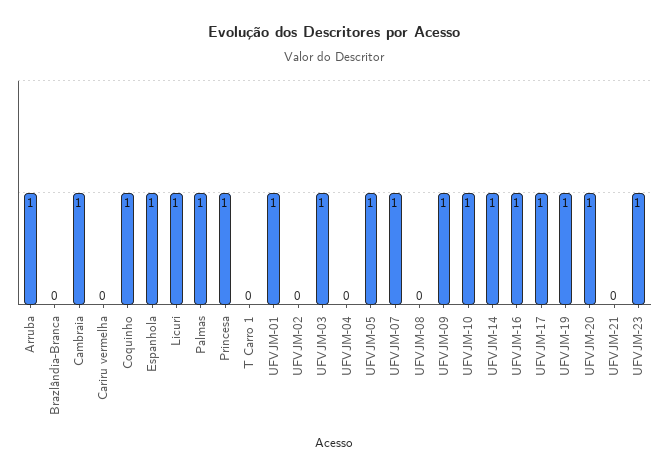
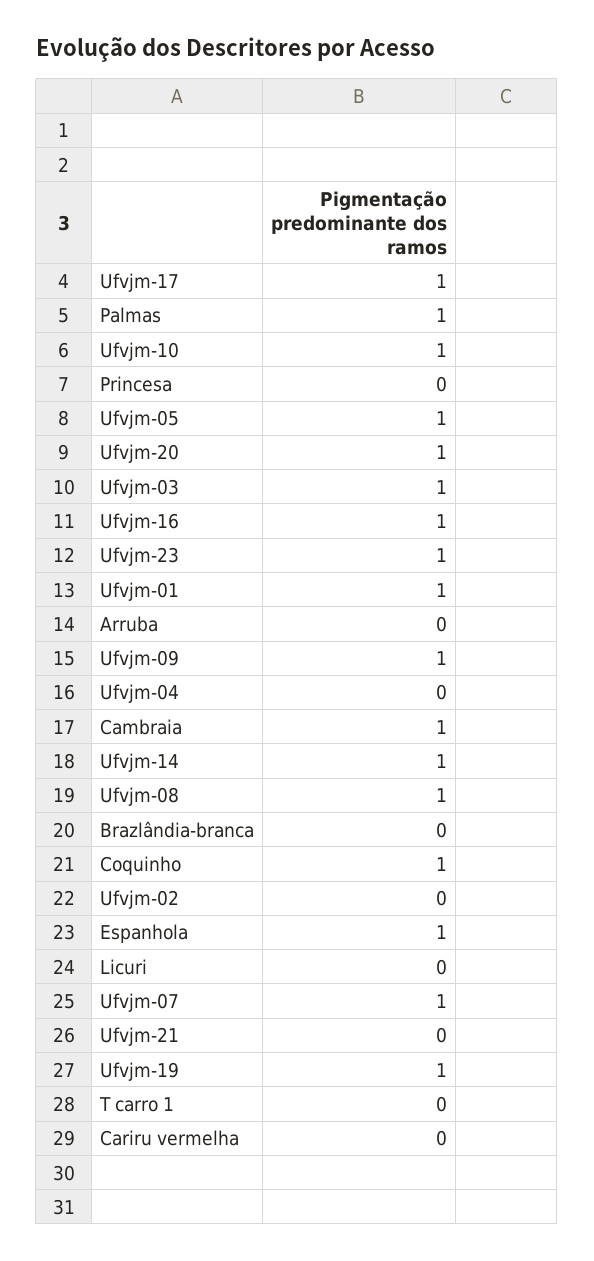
Arruba: 1 -> 0
Licuri: 1 -> 0
Princesa: 1 -> 0
UFVJM-08: 0 -> 1

